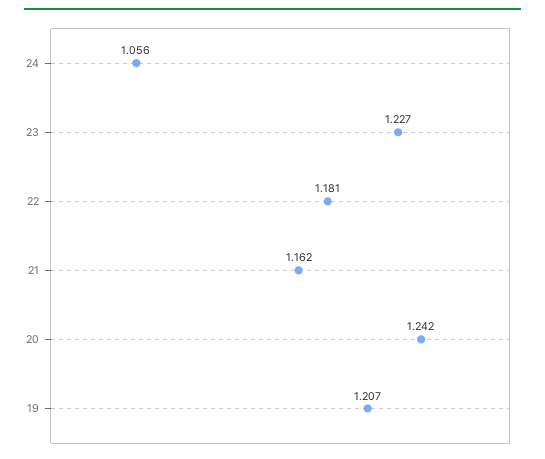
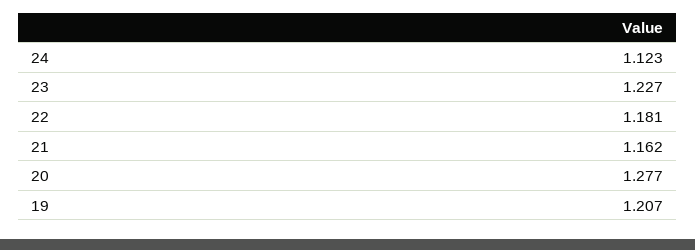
24: 1.056 -> 1.123
20: 1.242 -> 1.277

